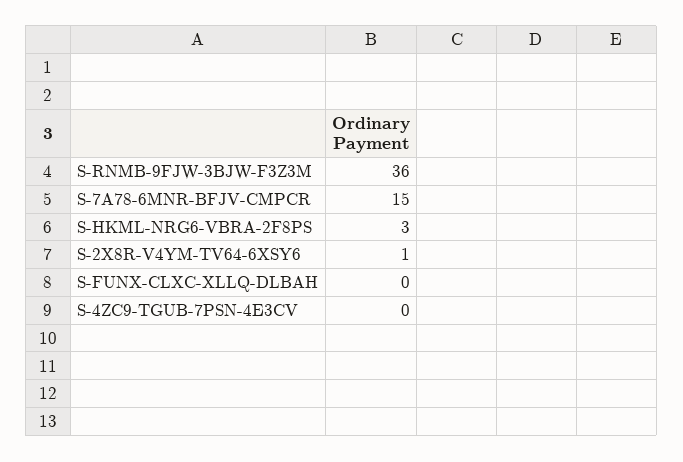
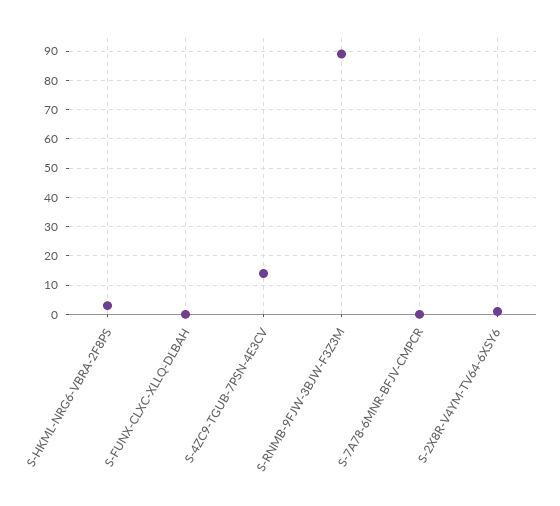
S-RNMB-9FJW-3BJW-F3Z3M: 36 -> 90
S-7A78-6MNR-BFJV-CMPCR: 15 -> 0
S-4ZC9-TGUB-7PSN-4E3CV: 0 -> 15

